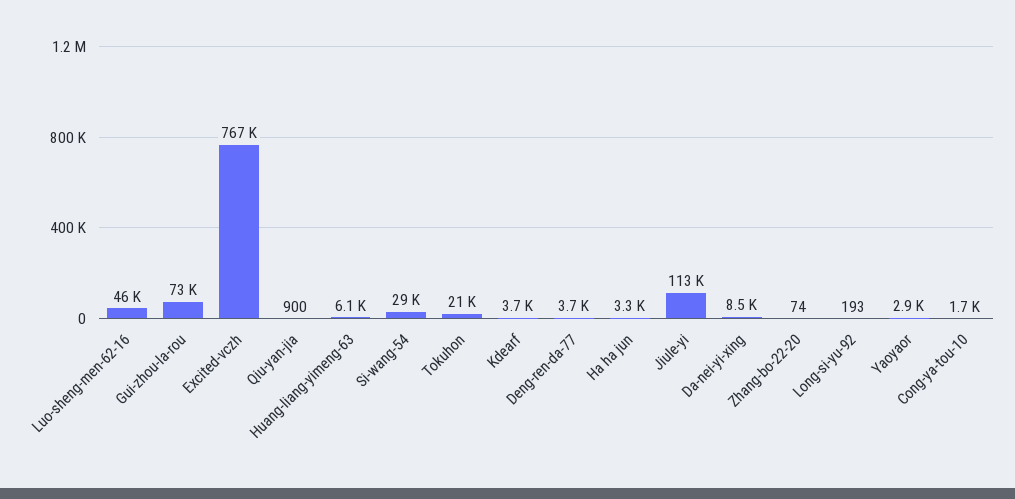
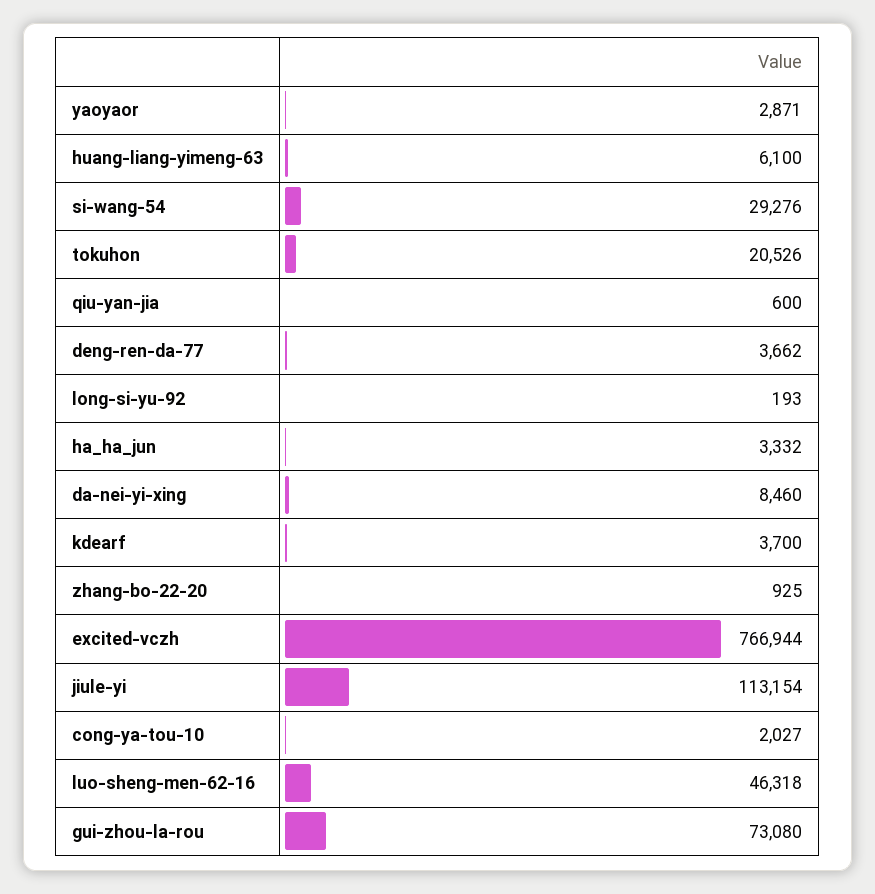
Qiu-yan-jia: 900 -> 600
Zhang-bo-22-20: 74 -> 925
Cong-ya-tou-10: 1700 -> 2027

